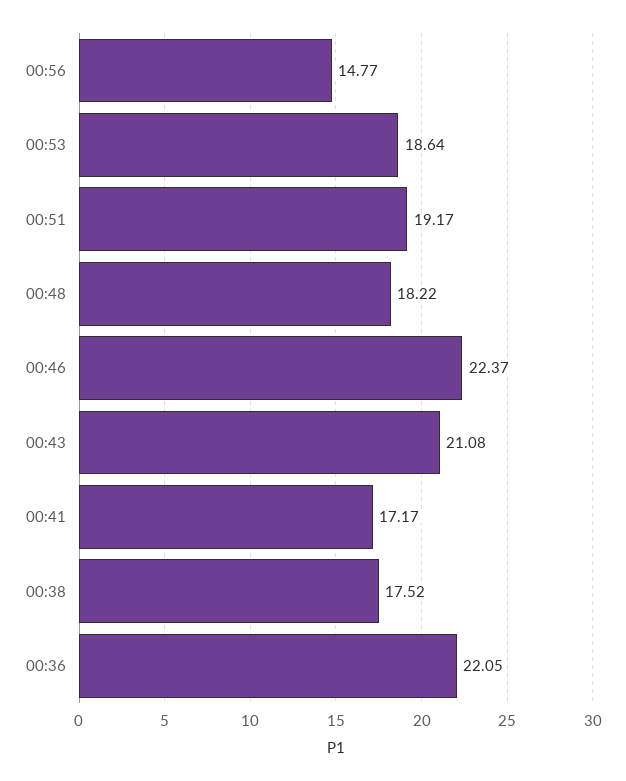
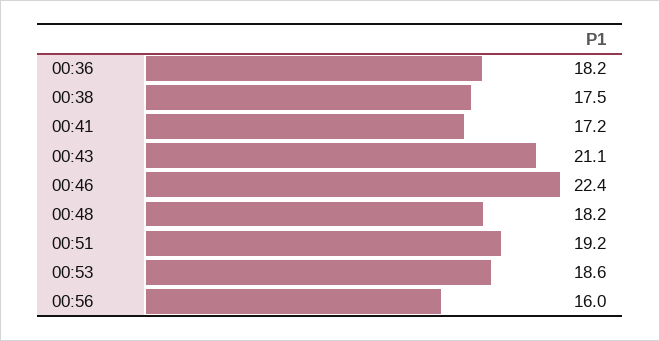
00:56: 14.77 -> 16
00:36: 22.05 -> 18.2

